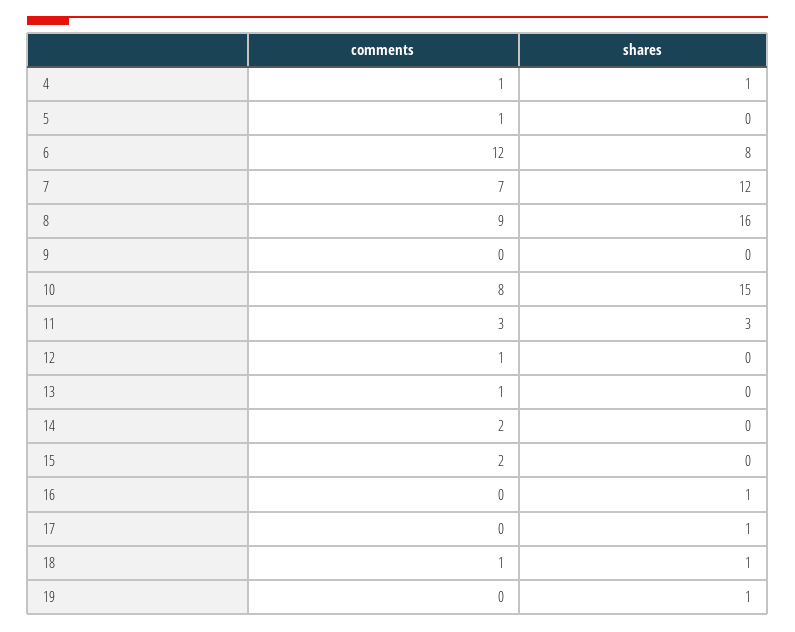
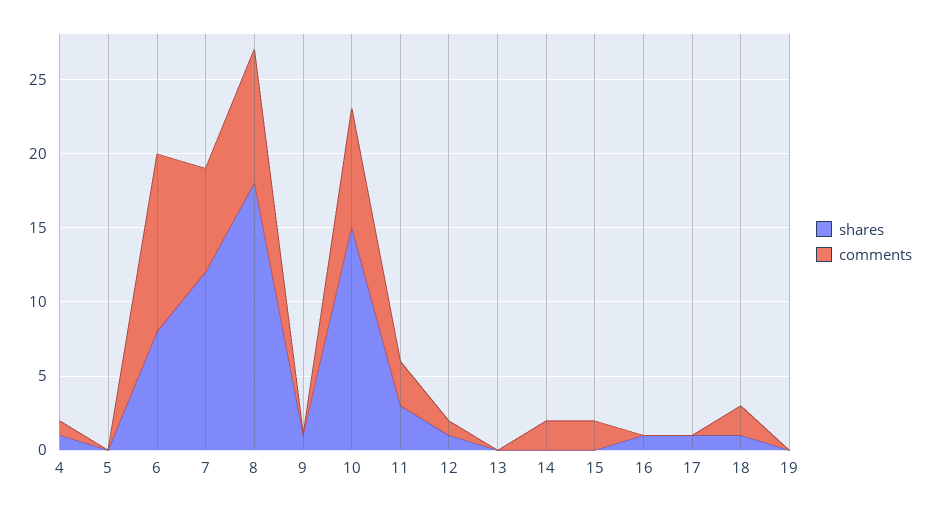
comments, 5: 1 -> 0
shares, 8: 16 -> 18
shares, 9: 0 -> 1
shares, 12: 0 -> 1
comments, 13: 1 -> 0
comments, 18: 1 -> 2
shares, 19: 1 -> 0

